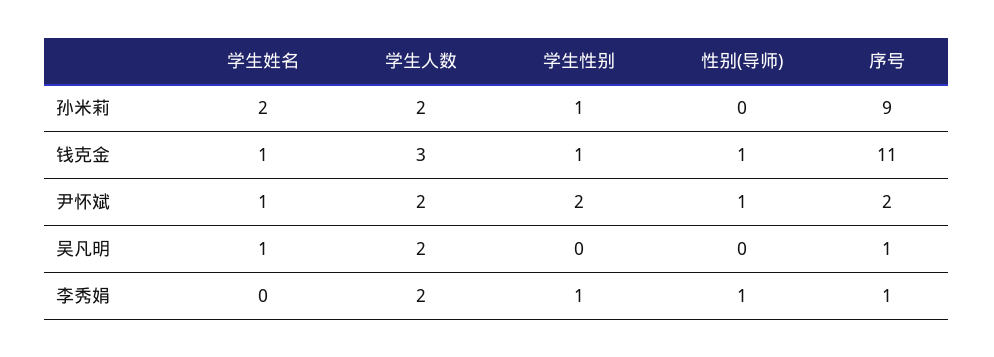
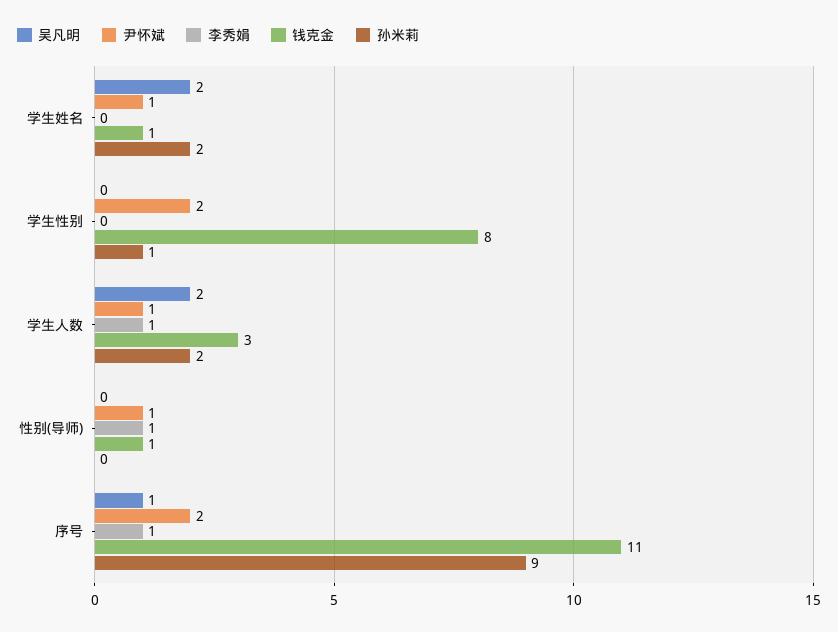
钱克金, 学生性别: 1 -> 8
尹怀斌, 学生人数: 2 -> 1
吴凡明, 学生姓名: 1 -> 2
李秀娟, 学生人数: 2 -> 1
李秀娟, 学生性别: 1 -> 0

